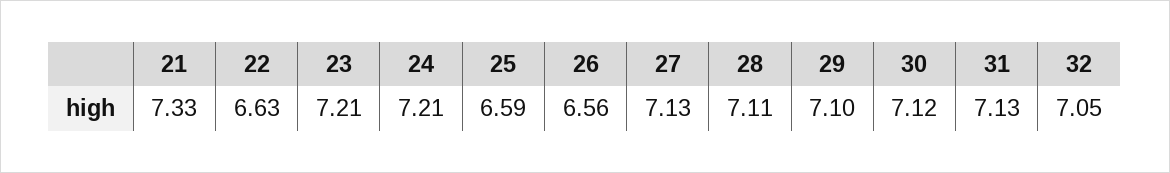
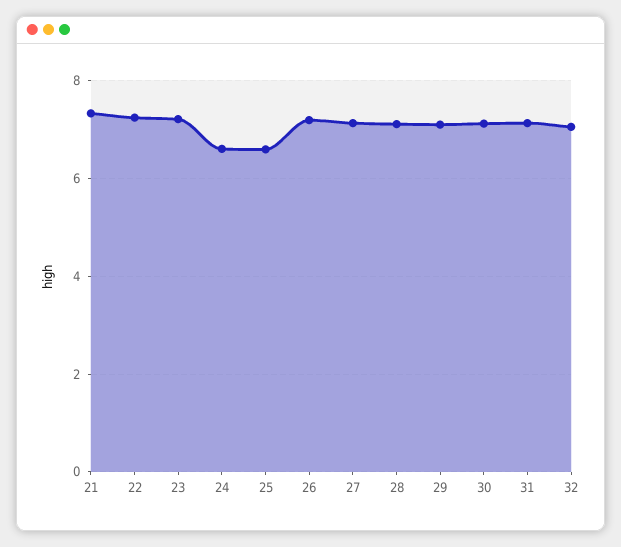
22: 6.63 -> 7.2
24: 7.21 -> 6.6
26: 6.56 -> 7.2

